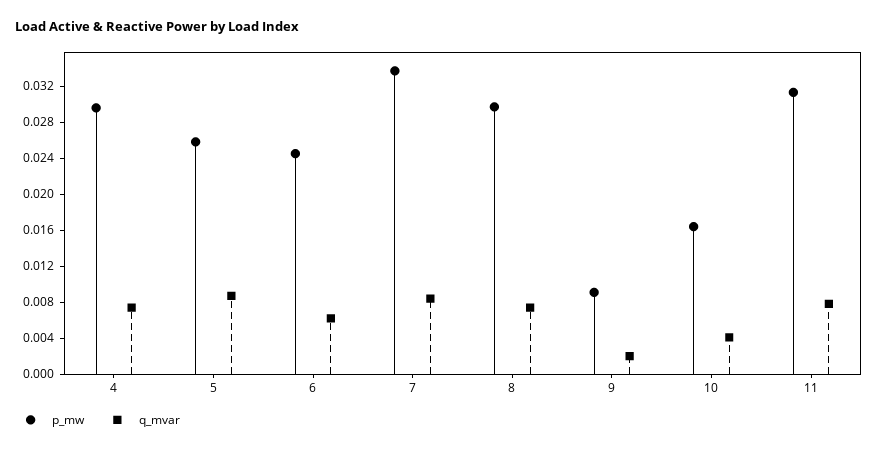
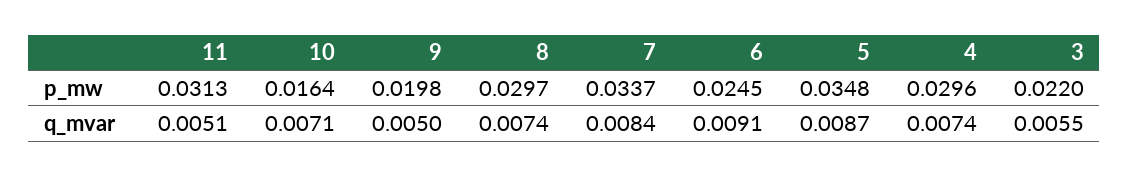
p_mw, 5: 0.026 -> 0.0348
q_mvar, 6: 0.006 -> 0.0091
p_mw, 9: 0.009 -> 0.0198
q_mvar, 9: 0.002 -> 0.005
q_mvar, 10: 0.004 -> 0.0071
q_mvar, 11: 0.008 -> 0.0051
p_mw, 3: none -> 0.022
q_mvar, 3: none -> 0.0055

